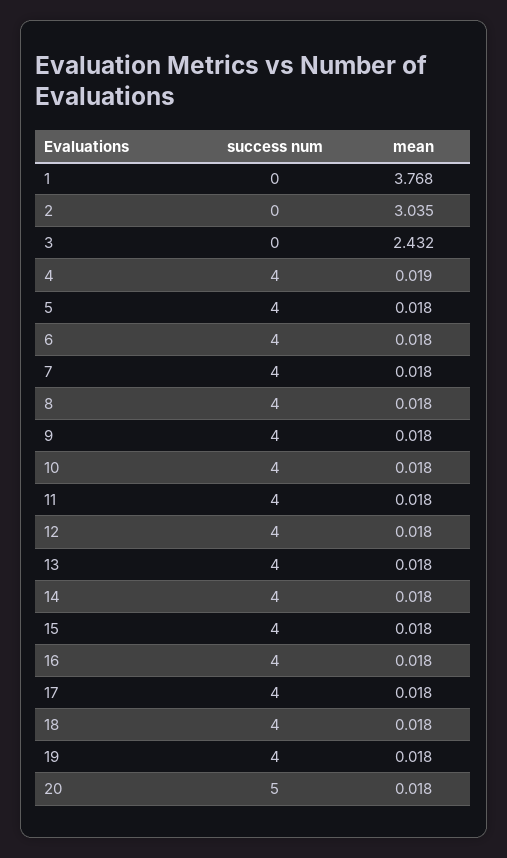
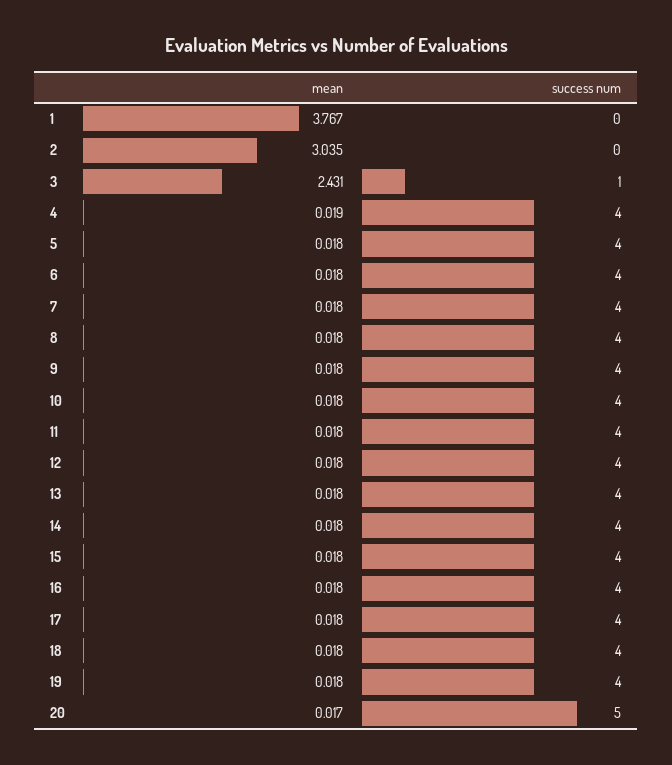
mean, 1: 3.768 -> 3.767
success num, 3: 0 -> 1
mean, 3: 2.432 -> 2.431
mean, 20: 0.018 -> 0.017

